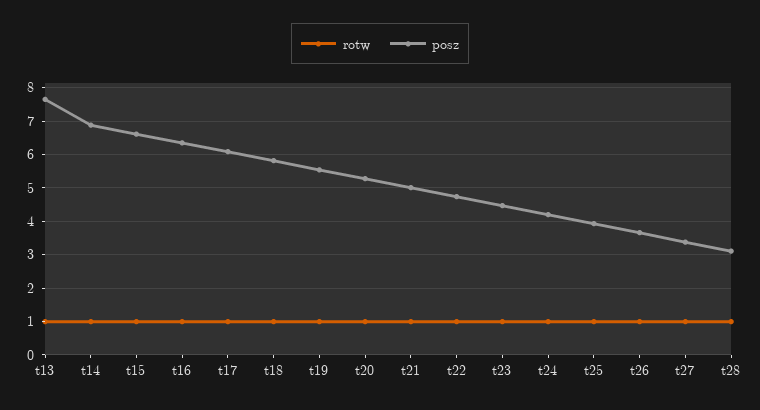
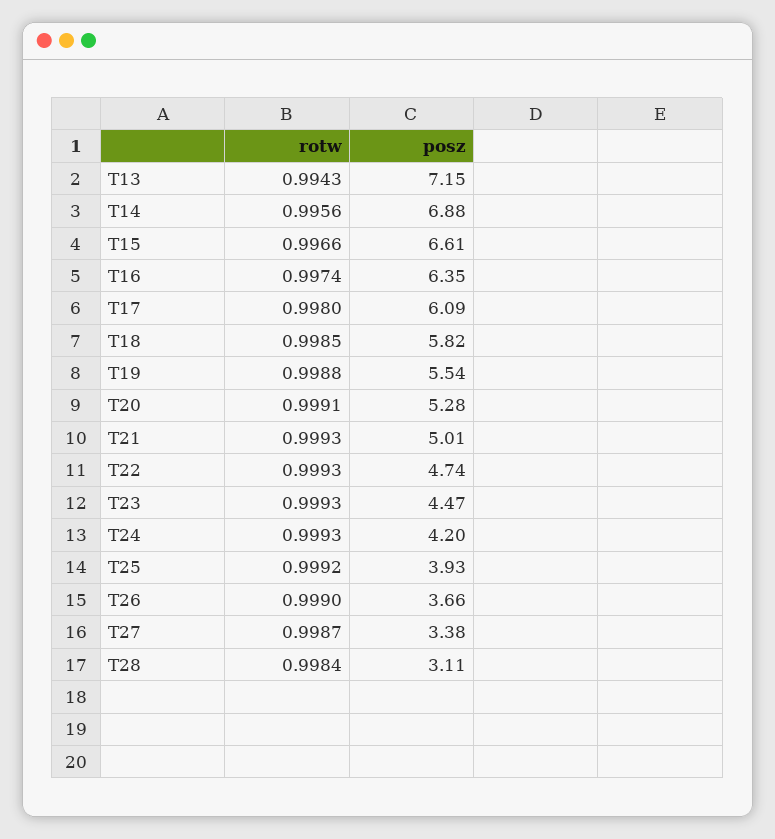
posz, t13: 7.6 -> 7.15

